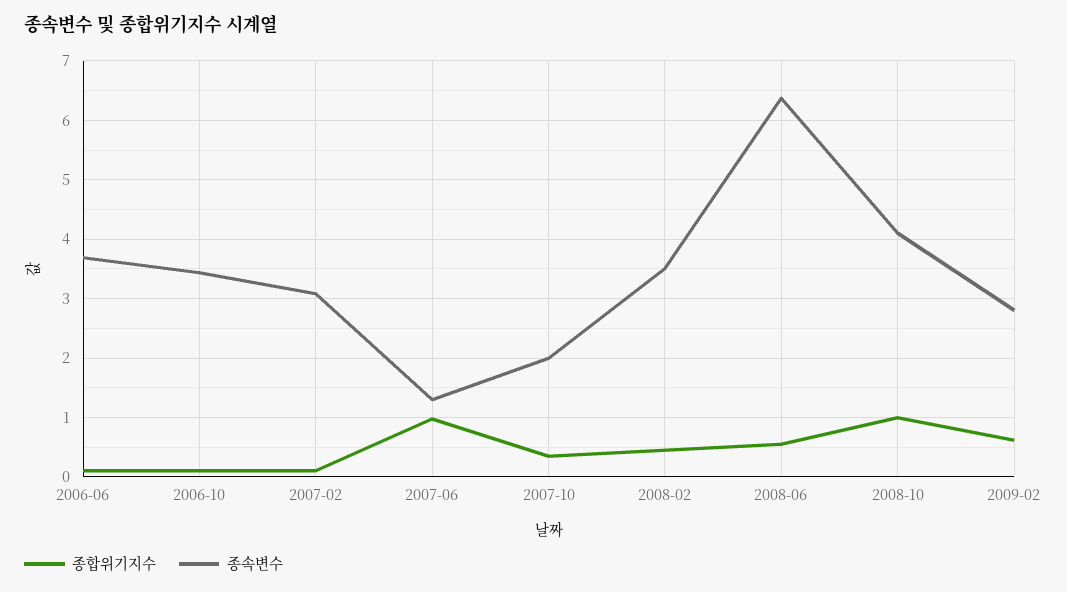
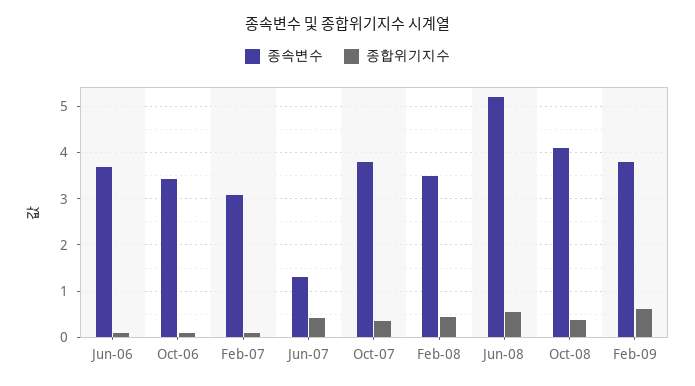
종합위기지수, 2007-06: 1 -> 0.4
종속변수, 2007-10: 2 -> 3.8
종속변수, 2008-06: 6.4 -> 5.2
종합위기지수, 2008-10: 1 -> 0.4
종속변수, 2009-02: 2.8 -> 3.8

